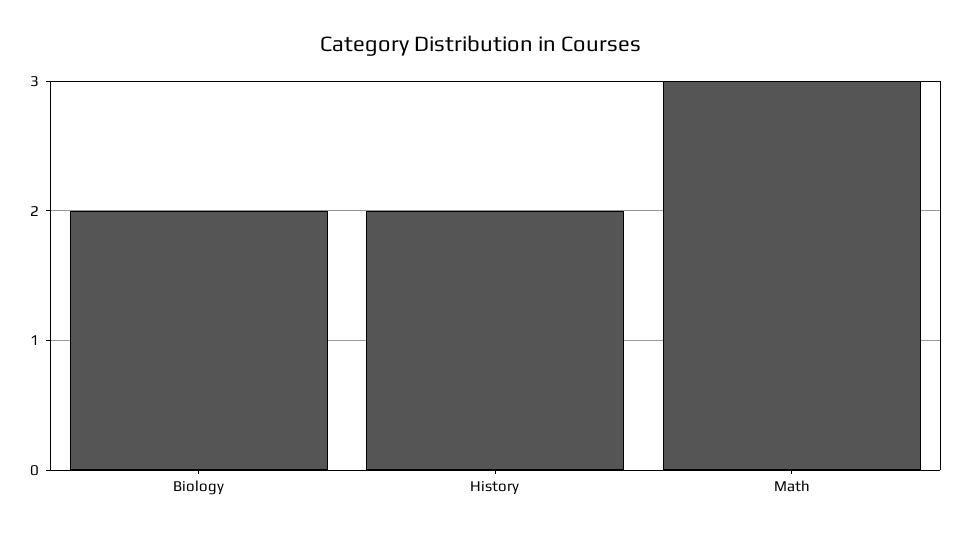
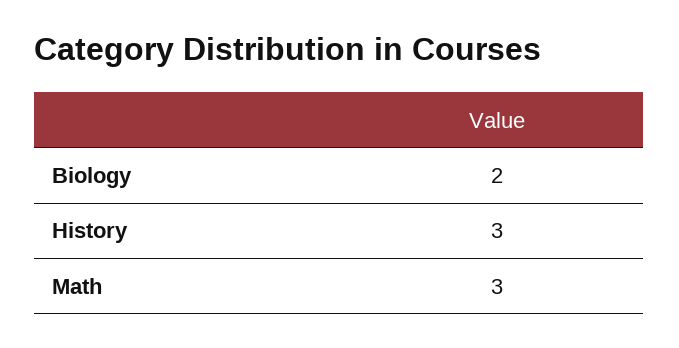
History: 2 -> 3

